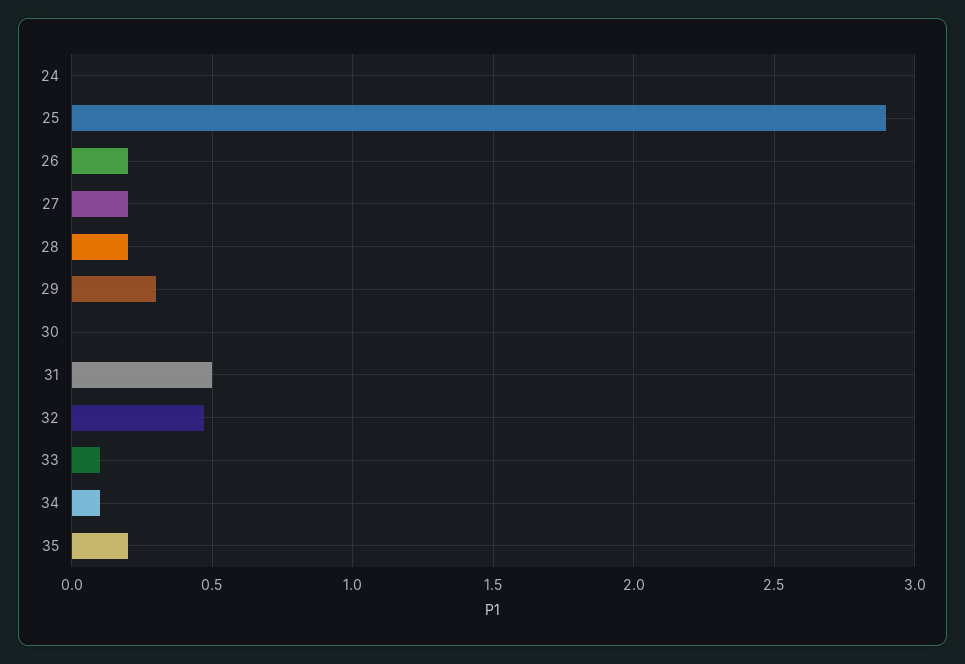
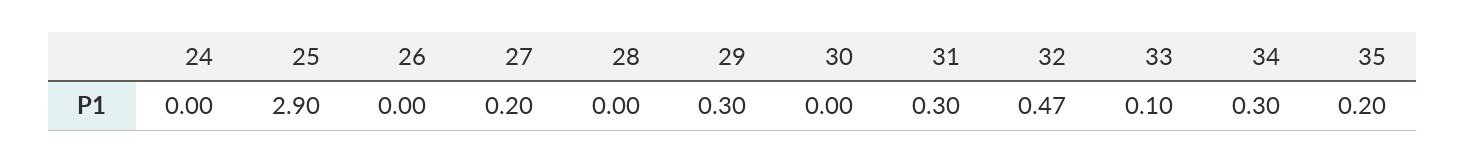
26: 0.2 -> 0
28: 0.2 -> 0
31: 0.5 -> 0.3
34: 0.1 -> 0.3

